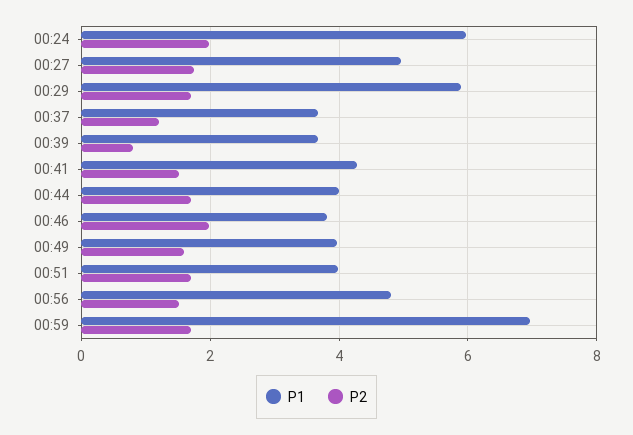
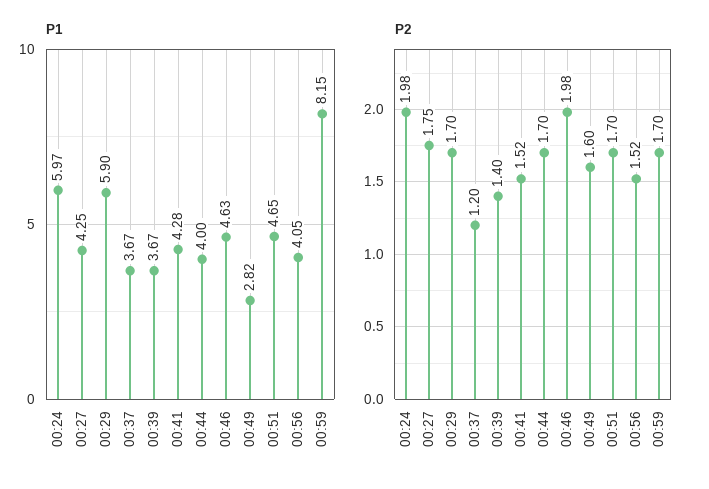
P1, 00:27: 5 -> 4.25
P2, 00:39: 0.8 -> 1.4
P1, 00:46: 3.8 -> 4.63
P1, 00:49: 4 -> 2.82
P1, 00:51: 4 -> 4.65
P1, 00:56: 4.8 -> 4.05
P1, 00:59: 7 -> 8.15

